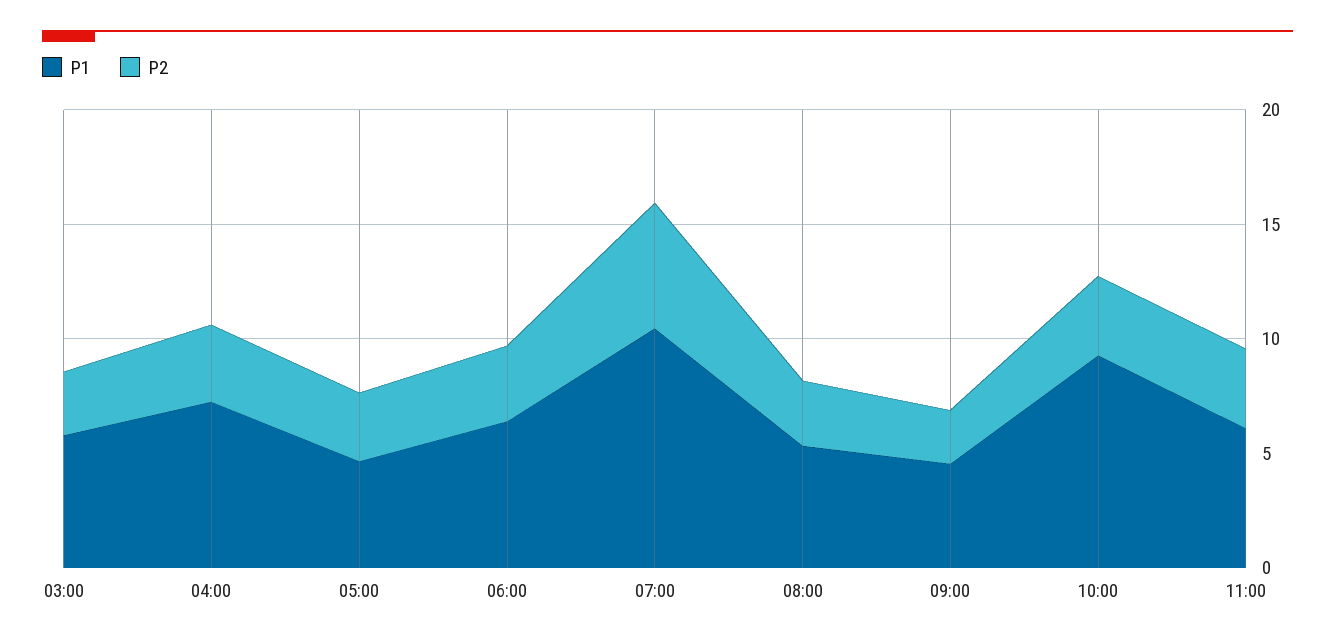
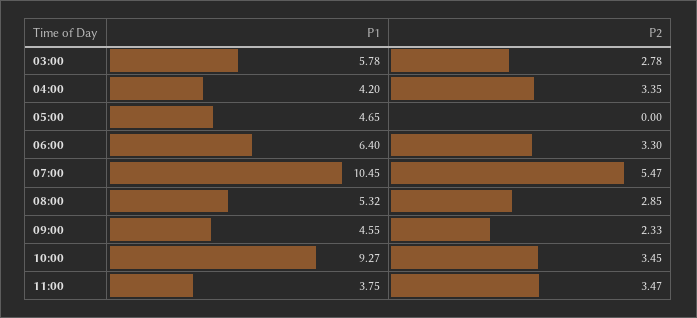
P1, 04:00: 7 -> 4.2
P2, 05:00: 3 -> 0
P1, 11:00: 6 -> 3.75

